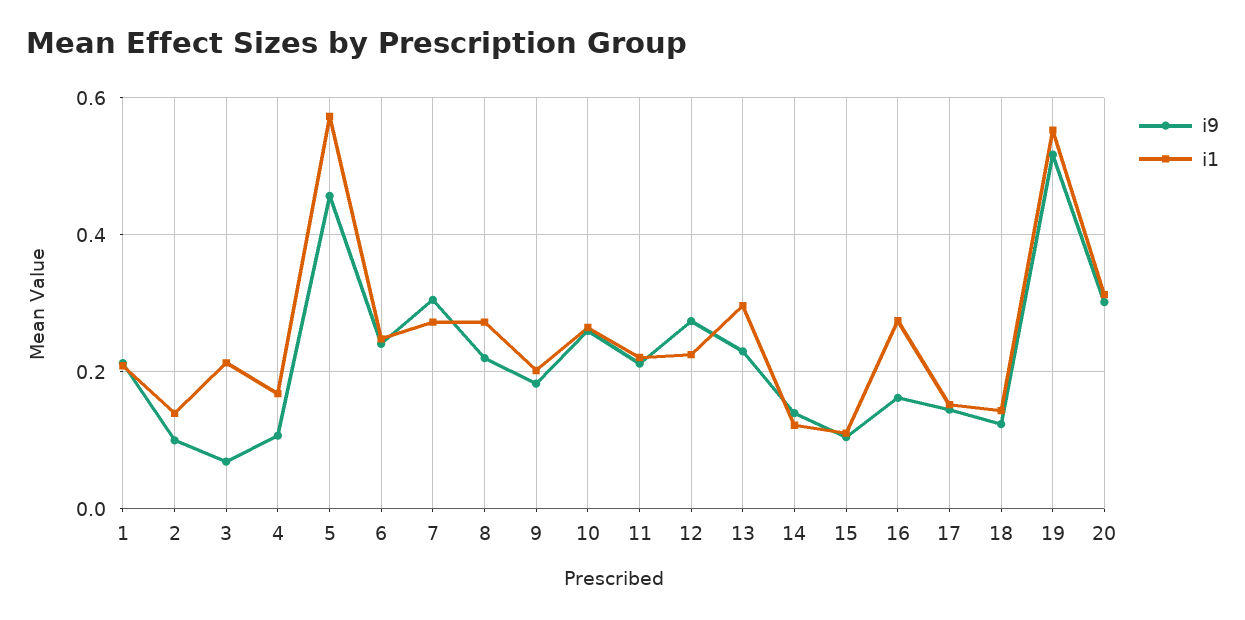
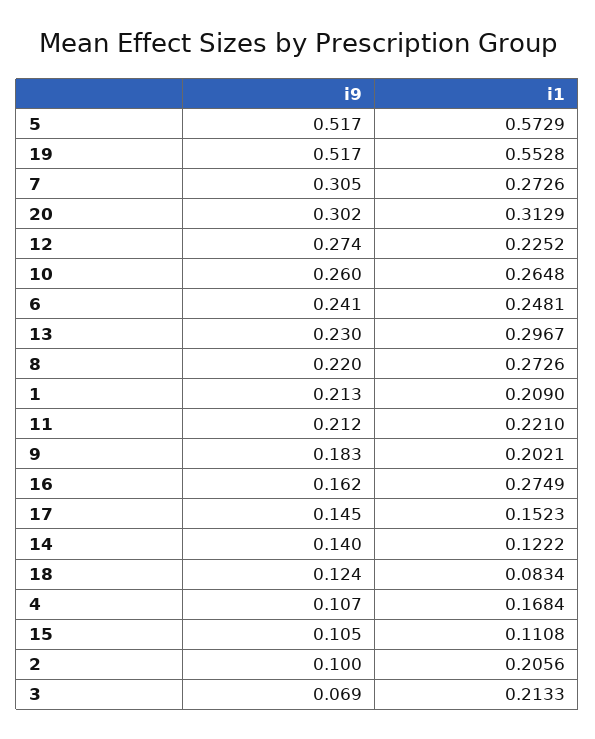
i1, 2: 0.14 -> 0.2056
i9, 5: 0.46 -> 0.517
i1, 18: 0.14 -> 0.0834

